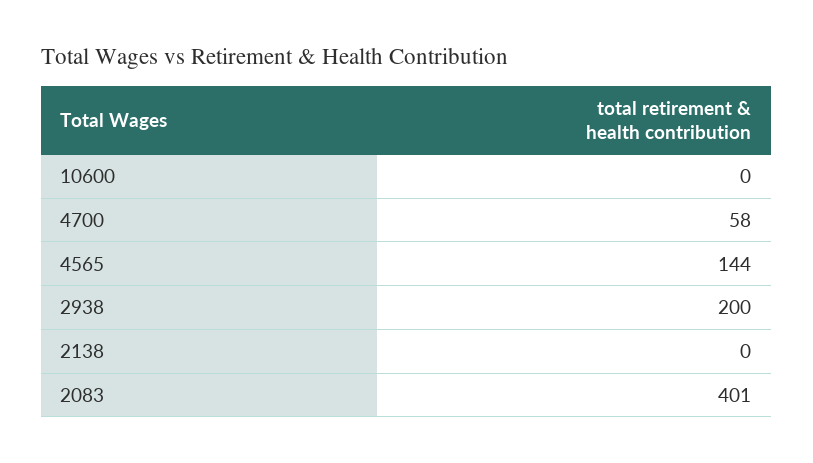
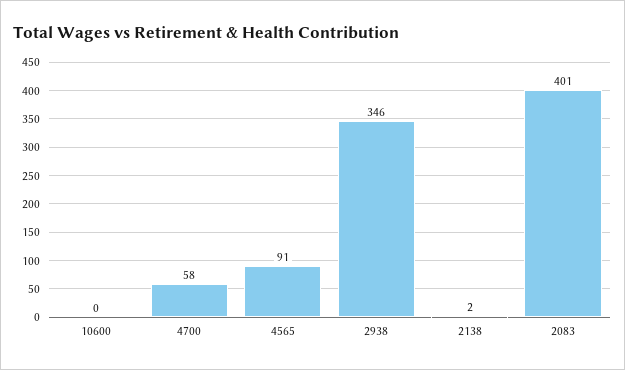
4565: 144 -> 91
2938: 200 -> 346
2138: 0 -> 2

